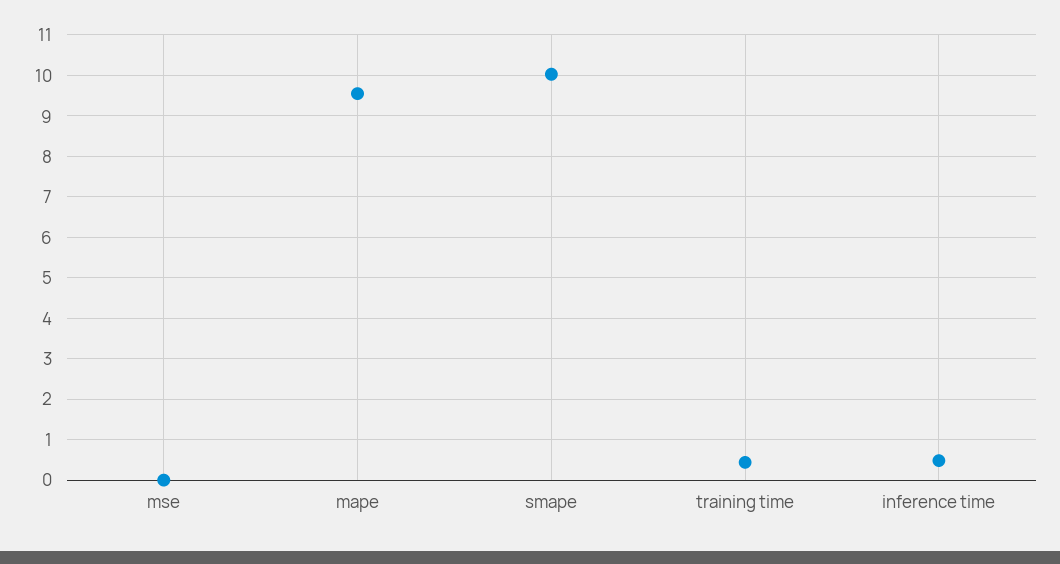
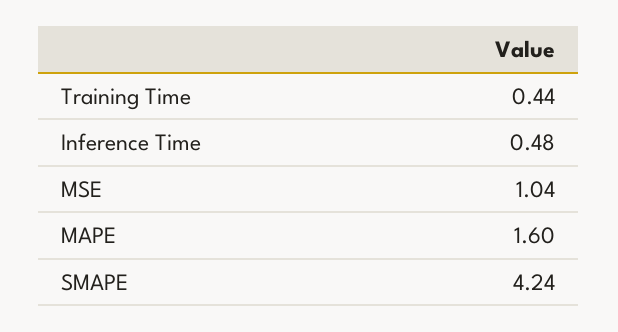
mse: 0 -> 1.04
mape: 9.6 -> 1.6
smape: 10 -> 4.24

